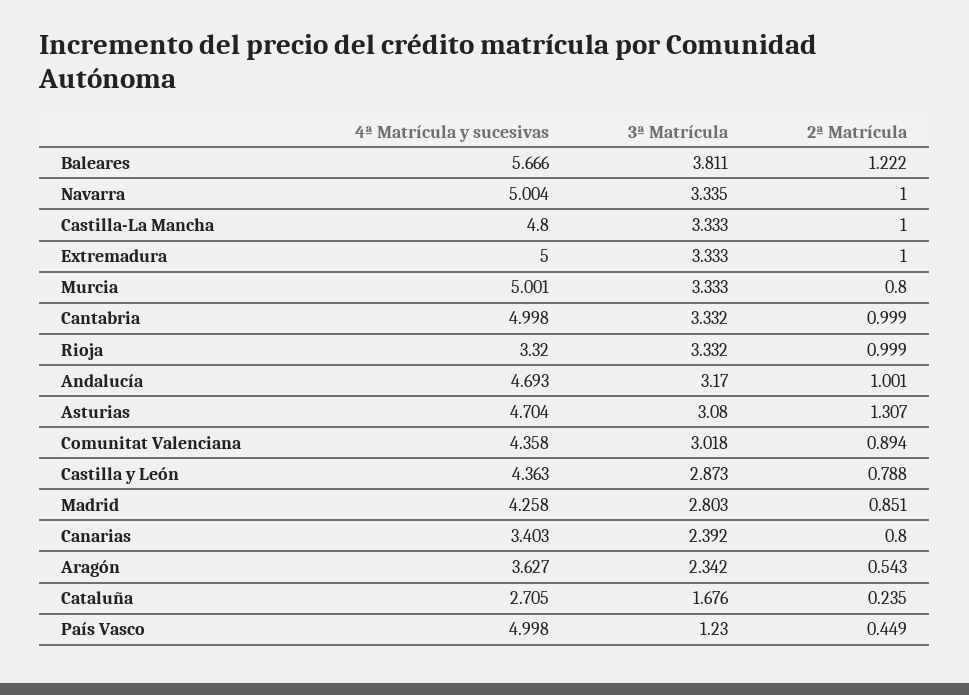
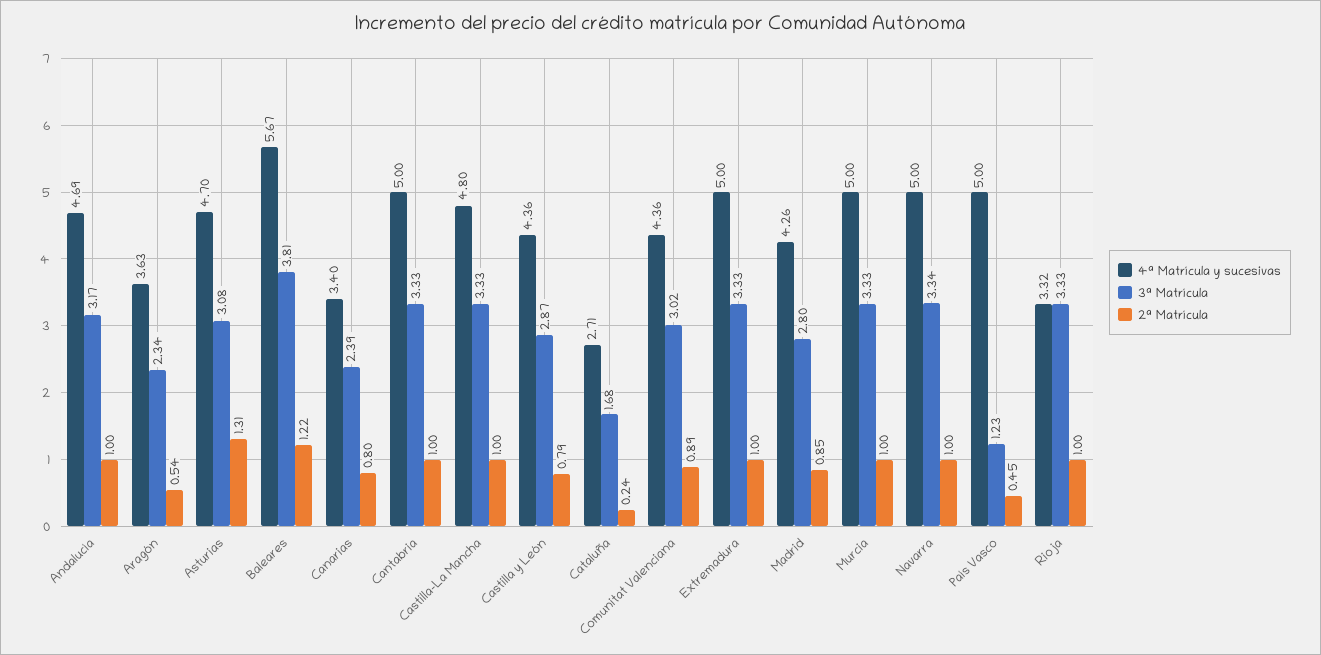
2ª Matrícula, Murcia: 0.8 -> 1

